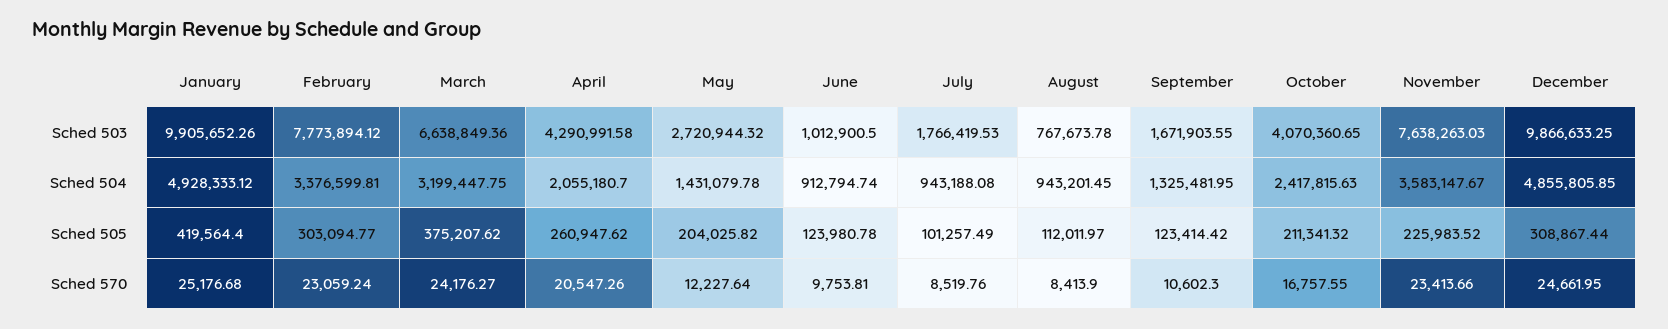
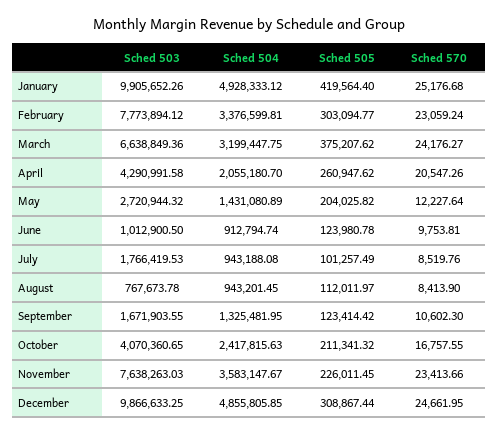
May, Sched 504: 1431079.78 -> 1431080.89
November, Sched 505: 225983.52 -> 226011.45

